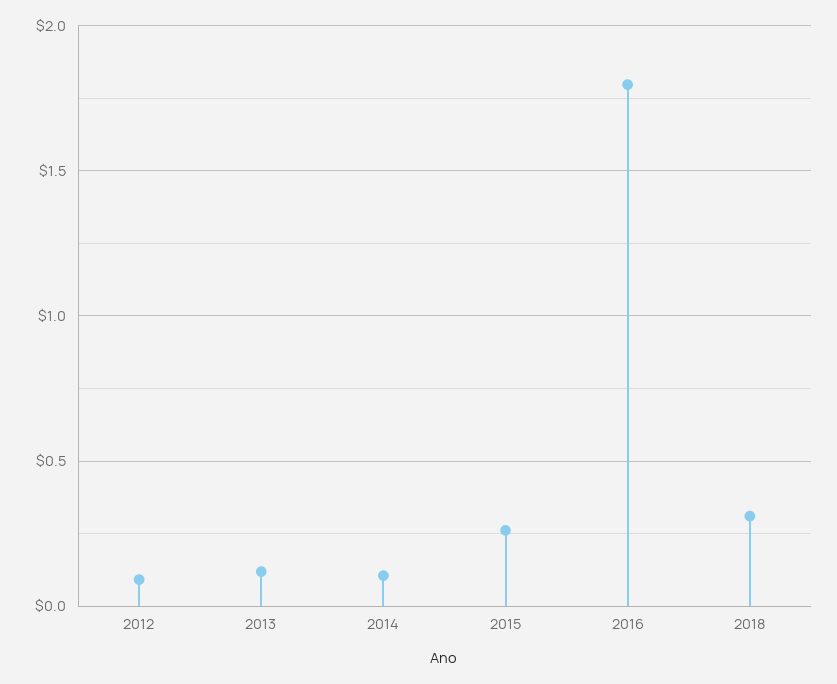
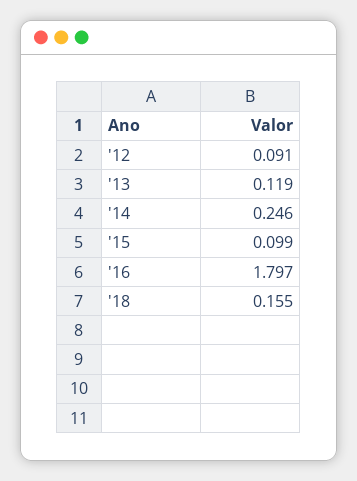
2014: 0.1 -> 0.246
2015: 0.25 -> 0.099
2018: 0.3 -> 0.155

